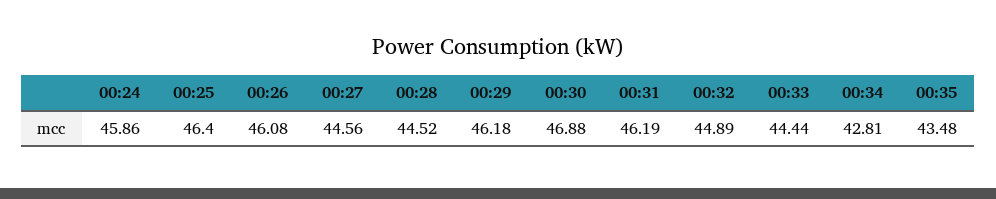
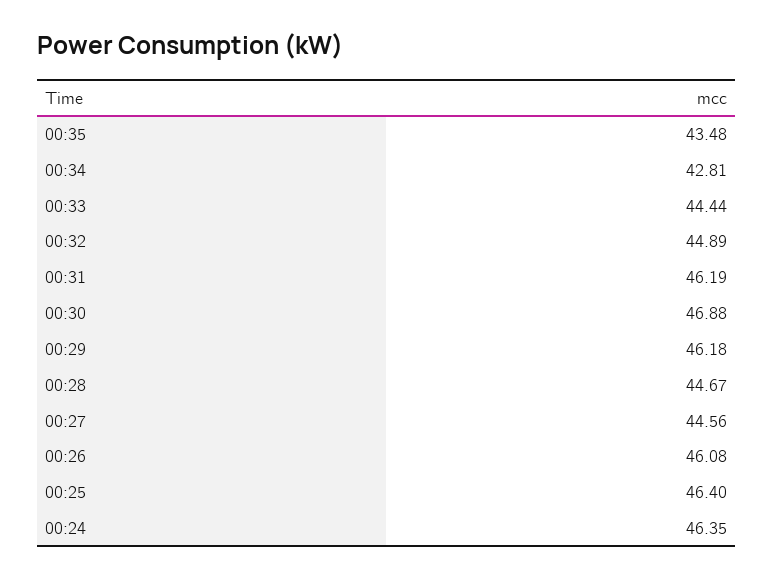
00:24: 45.86 -> 46.35
00:28: 44.52 -> 44.67

